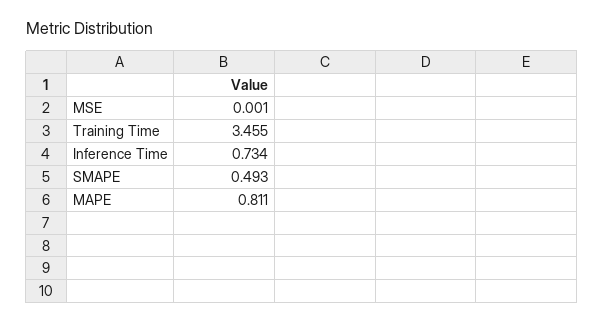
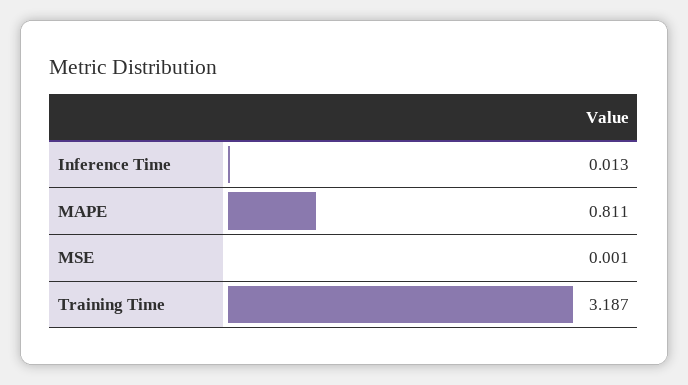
Training Time: 3.455 -> 3.187
Inference Time: 0.734 -> 0.013
SMAPE: 0.493 -> none

